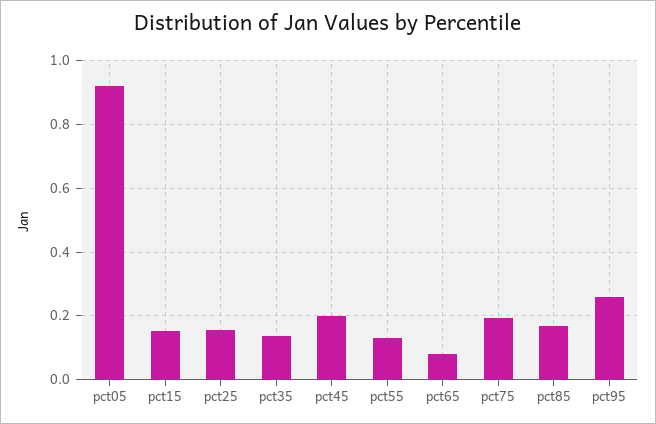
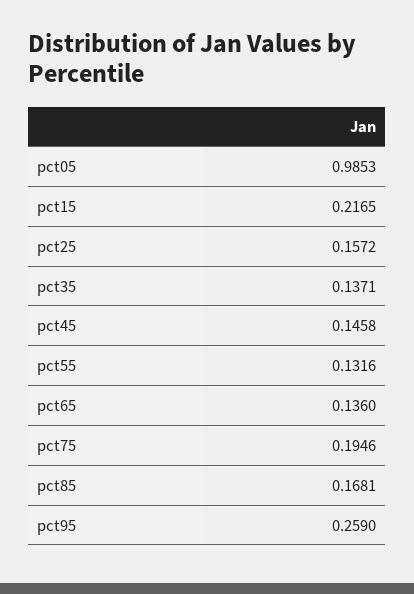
pct05: 0.92 -> 0.9853
pct15: 0.16 -> 0.2165
pct45: 0.2 -> 0.1458
pct65: 0.08 -> 0.136

